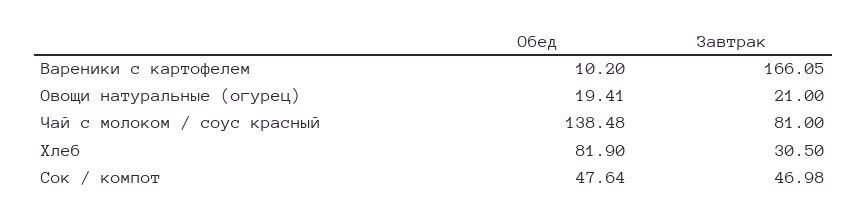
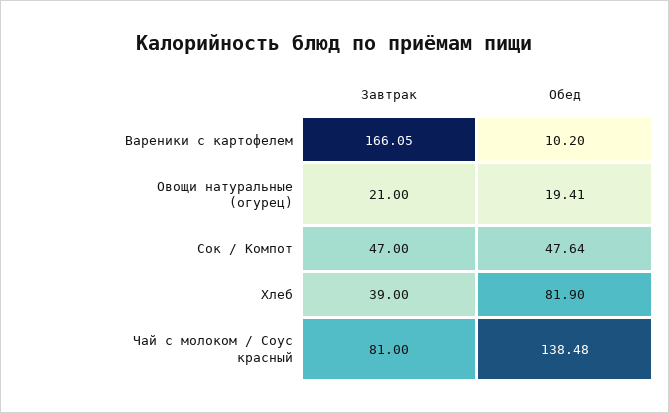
Завтрак, Хлеб: 30.5 -> 39
Завтрак, Сок / компот: 46.98 -> 47

